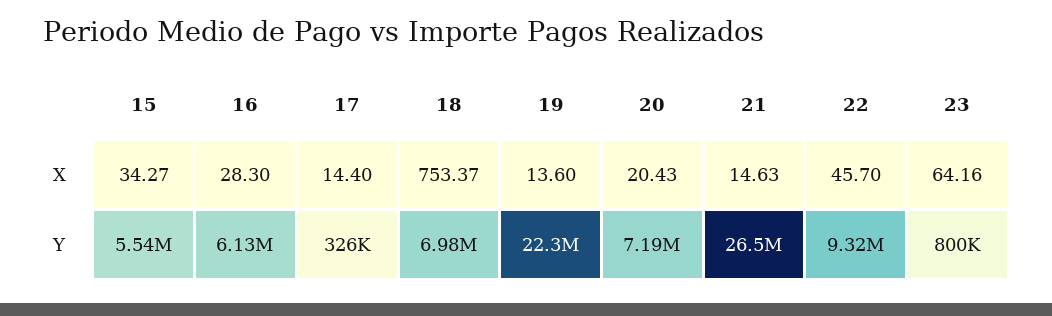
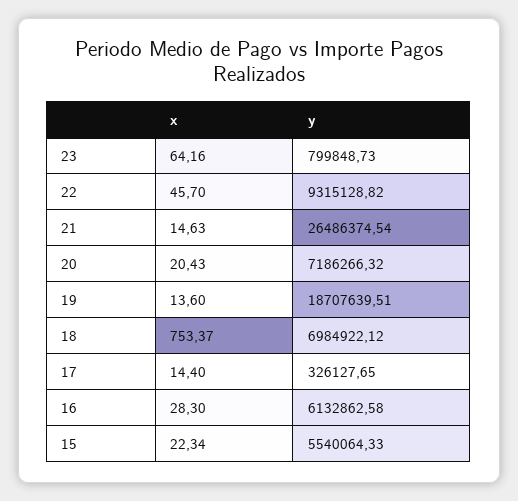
15, X: 34.27 -> 22.34
19, Y: 22300000 -> 18707639.51

